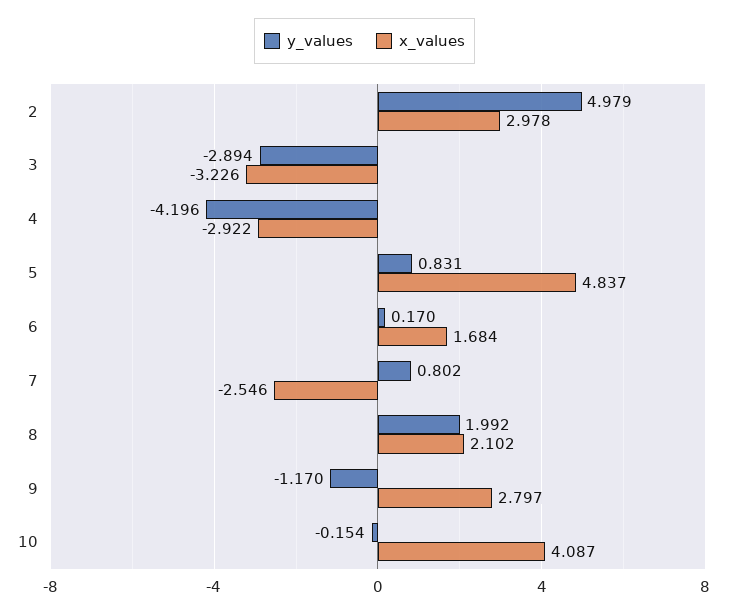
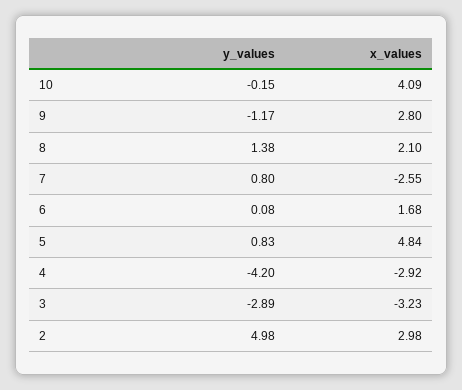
y_values, 6: 0.17 -> 0.08
y_values, 8: 1.992 -> 1.38

